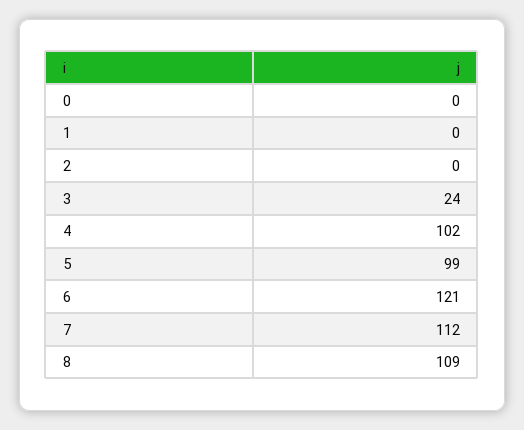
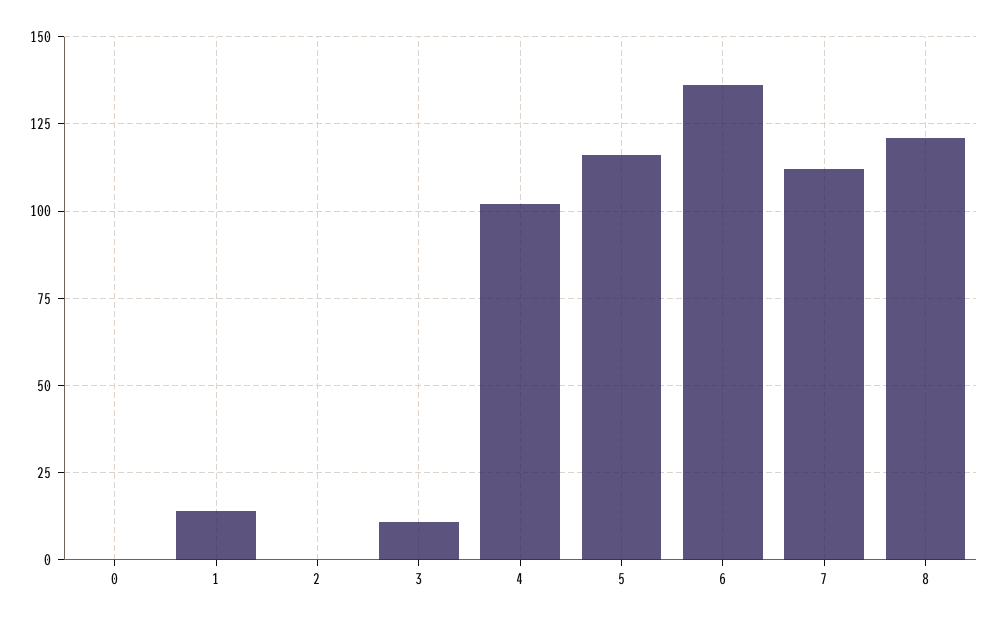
1: 0 -> 15
3: 24 -> 10
5: 99 -> 115
6: 121 -> 135
8: 109 -> 120

